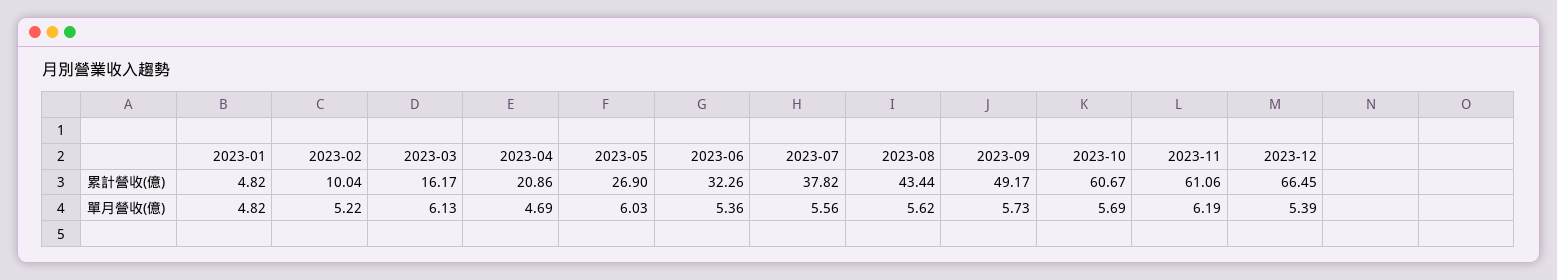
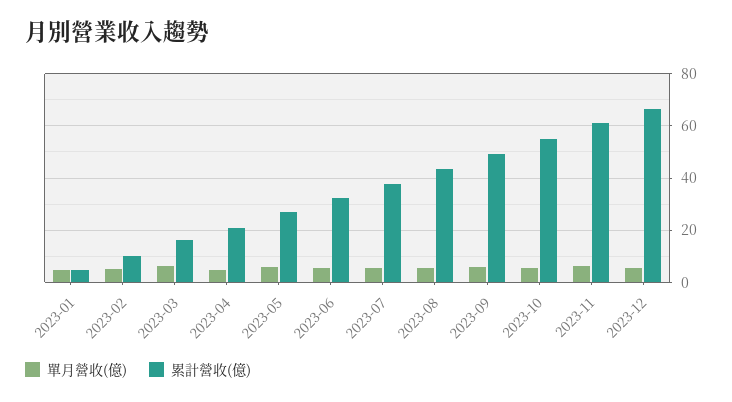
累計營收(億), 2023-10: 60.67 -> 55

